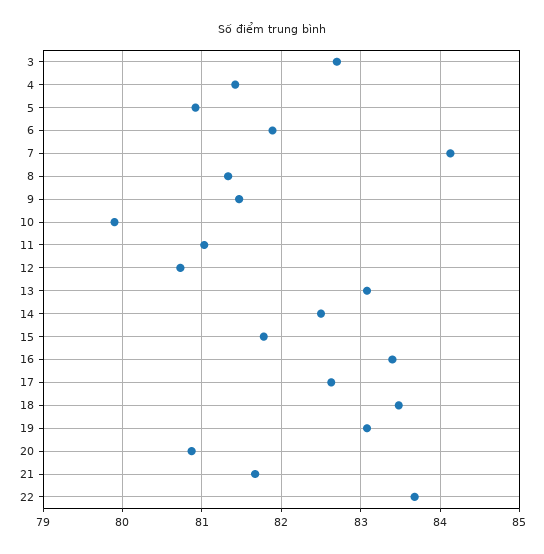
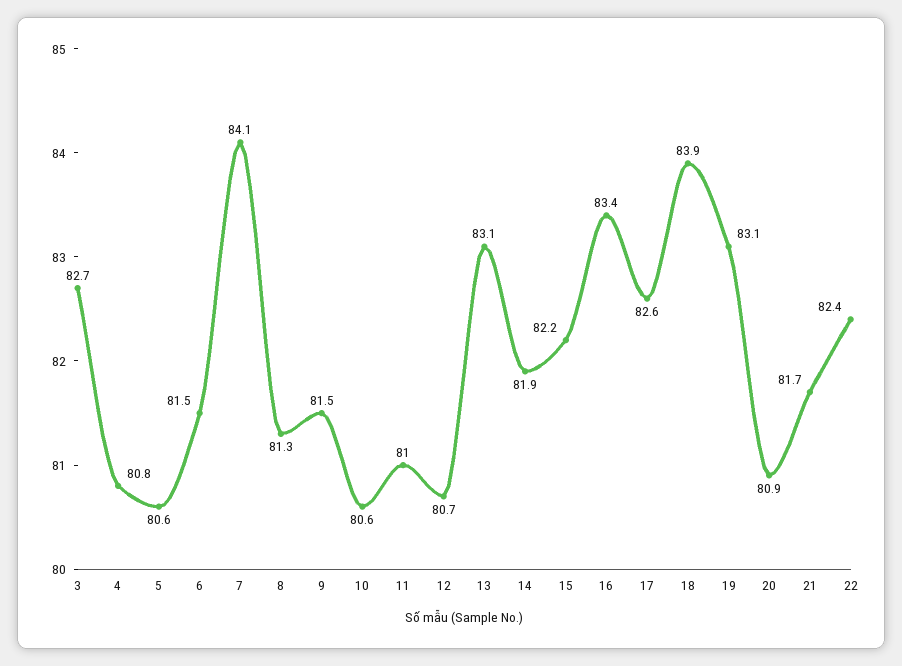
4: 81.4 -> 80.8
5: 80.9 -> 80.6
6: 81.9 -> 81.5
10: 79.9 -> 80.6
14: 82.5 -> 81.9
15: 81.8 -> 82.2
18: 83.5 -> 83.9
22: 83.7 -> 82.4

